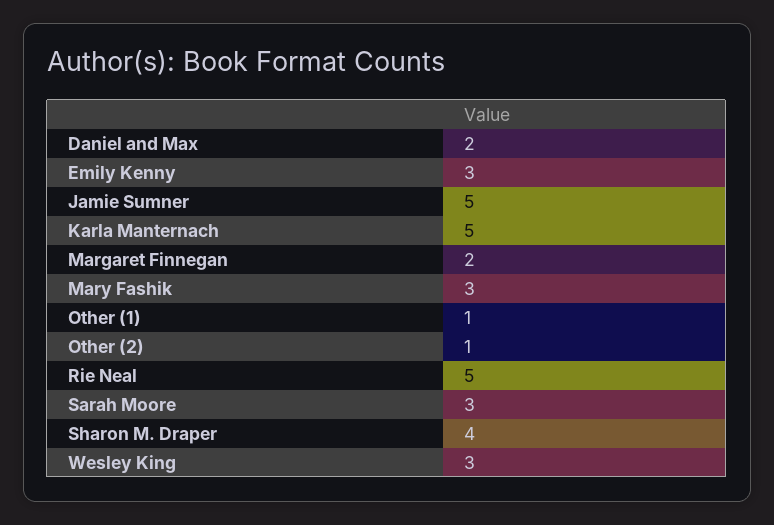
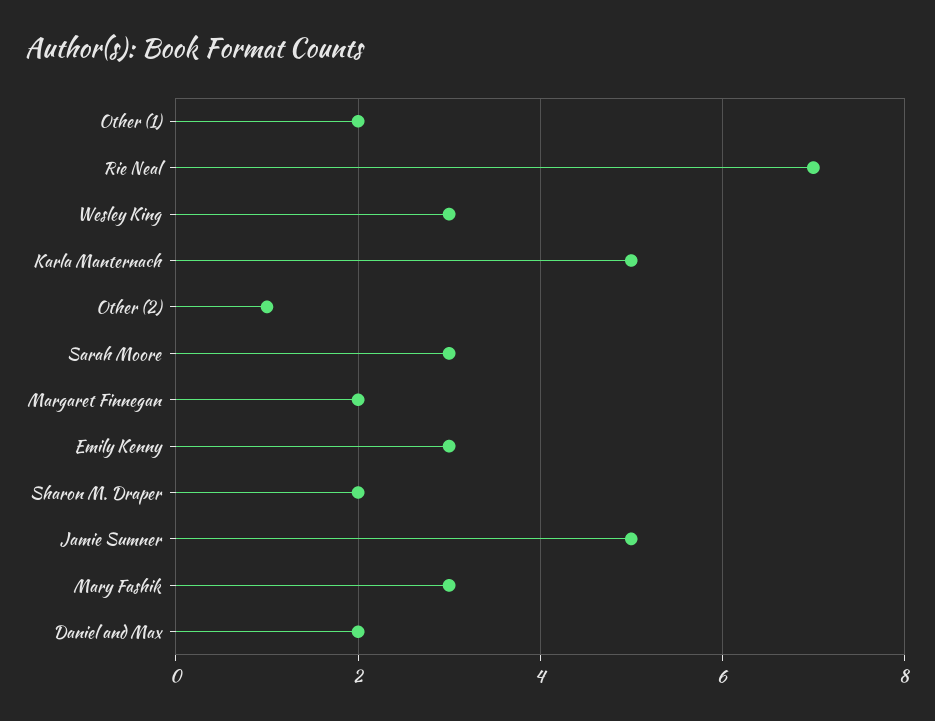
Other (1): 1 -> 2
Rie Neal: 5 -> 7
Sharon M. Draper: 4 -> 2

